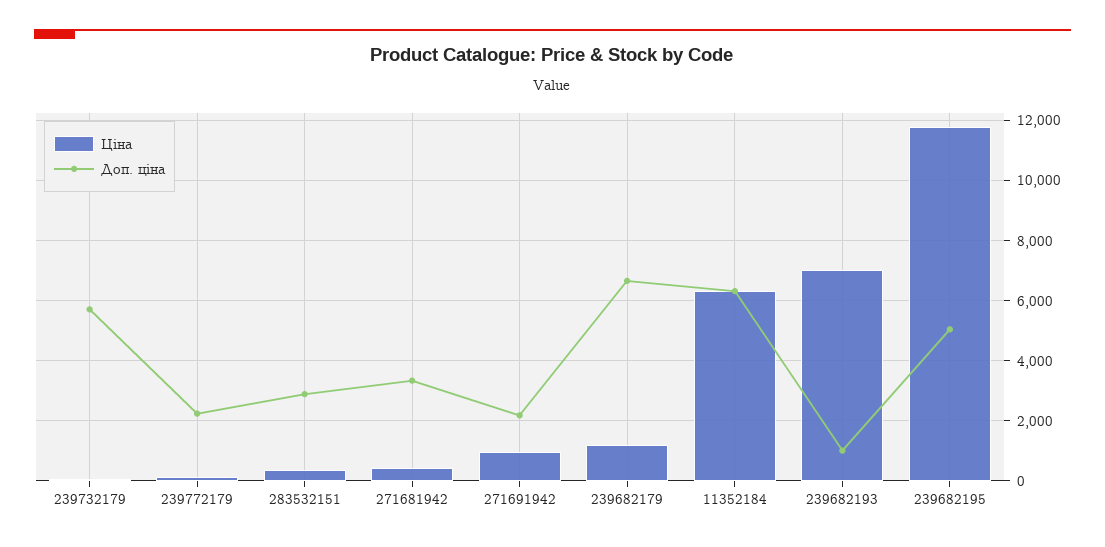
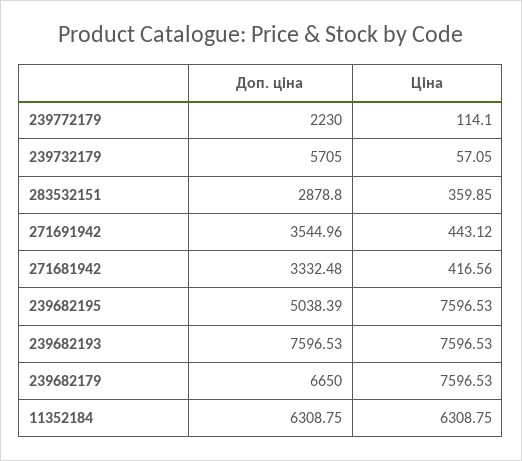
Ціна, 271691942: 1000 -> 443.12
Доп. ціна, 271691942: 2200 -> 3544.96
Ціна, 239682179: 1200 -> 7596.53
Ціна, 239682193: 7000 -> 7596.53
Доп. ціна, 239682193: 1000 -> 7596.53
Ціна, 239682195: 11800 -> 7596.53

